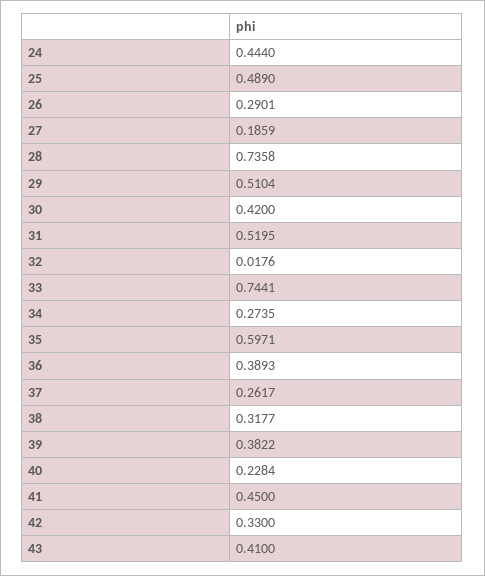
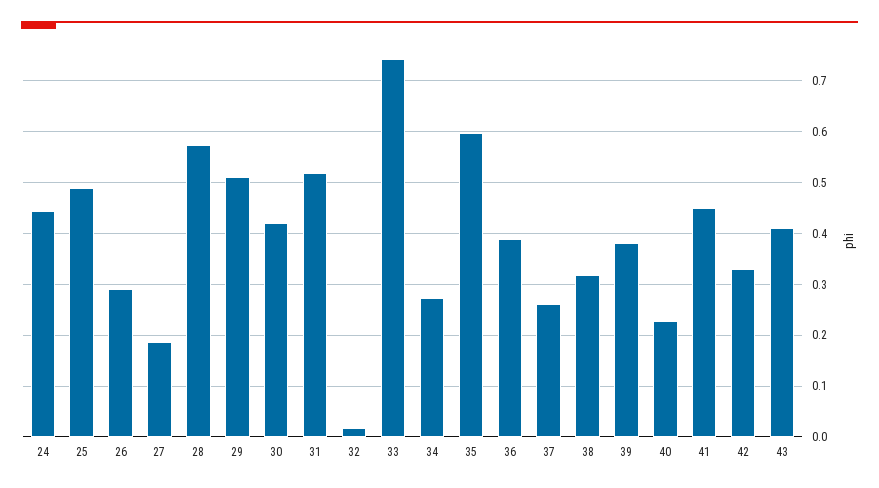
28: 0.7358 -> 0.58

